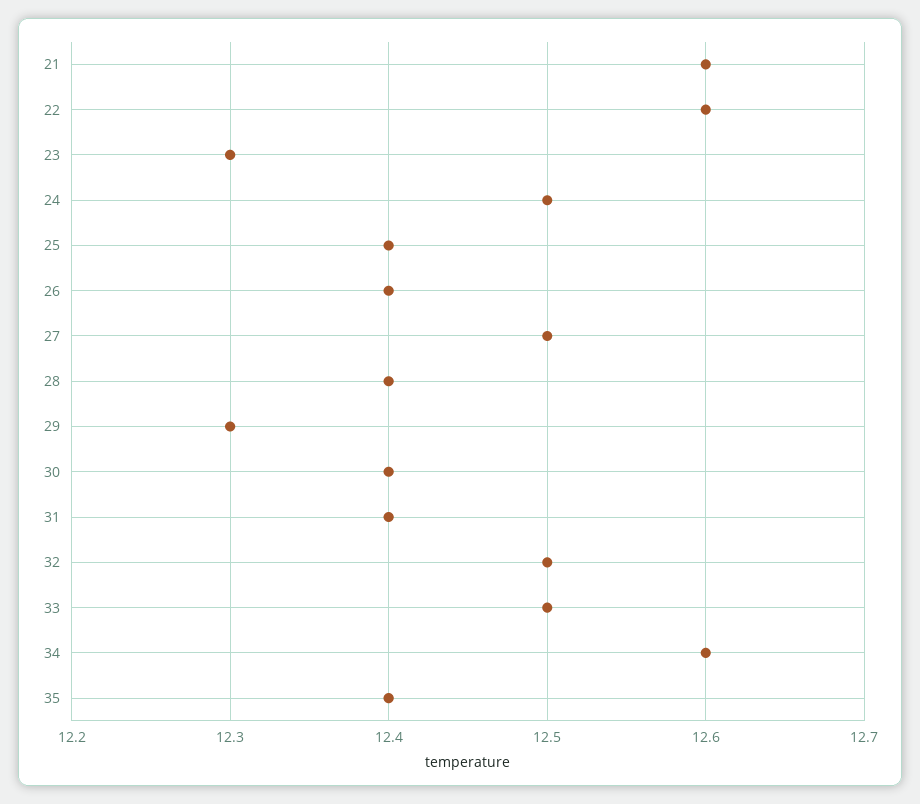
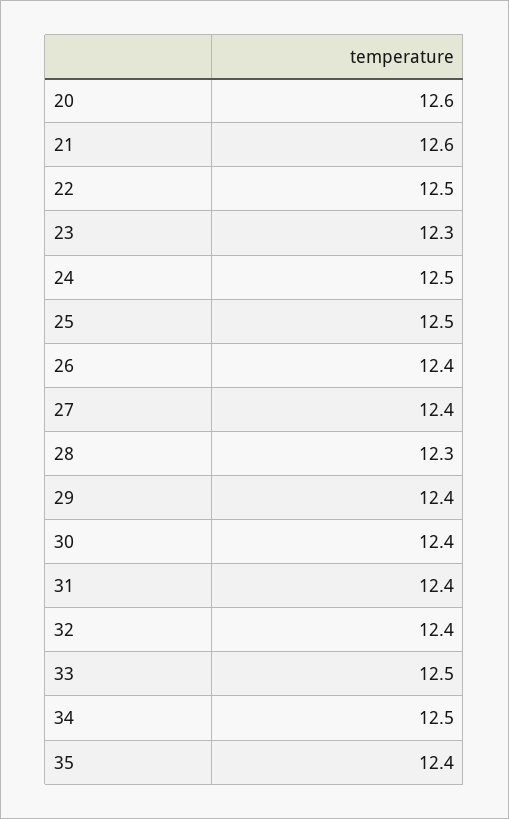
22: 12.6 -> 12.5
25: 12.4 -> 12.5
27: 12.5 -> 12.4
28: 12.4 -> 12.3
29: 12.3 -> 12.4
32: 12.5 -> 12.4
34: 12.6 -> 12.5
20: none -> 12.6

